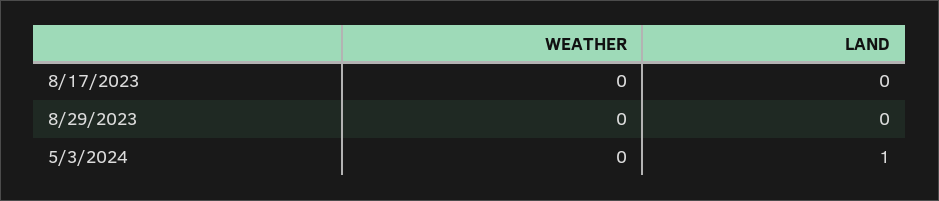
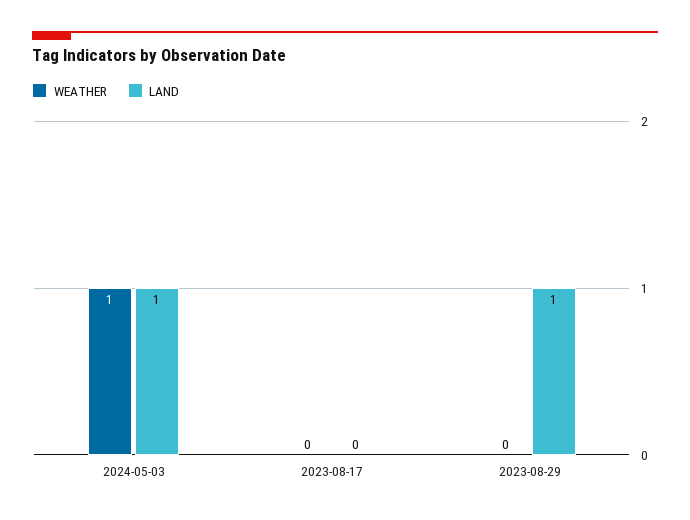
LAND, 8/29/2023: 0 -> 1
WEATHER, 5/3/2024: 0 -> 1

